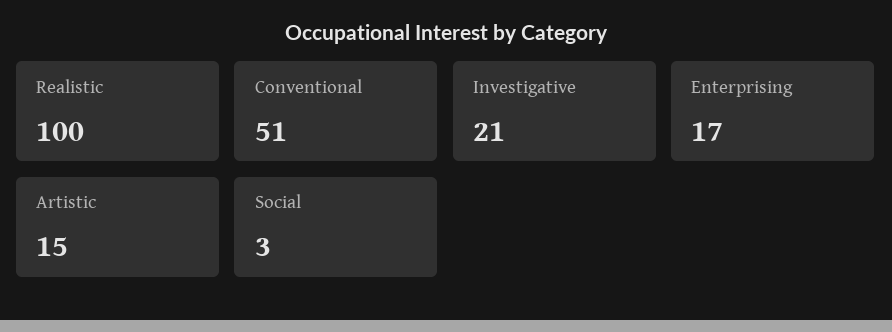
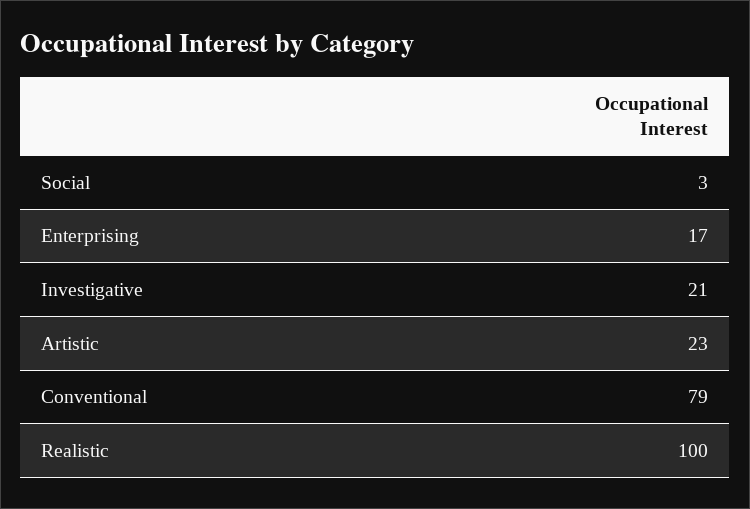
Conventional: 51 -> 79
Artistic: 15 -> 23

